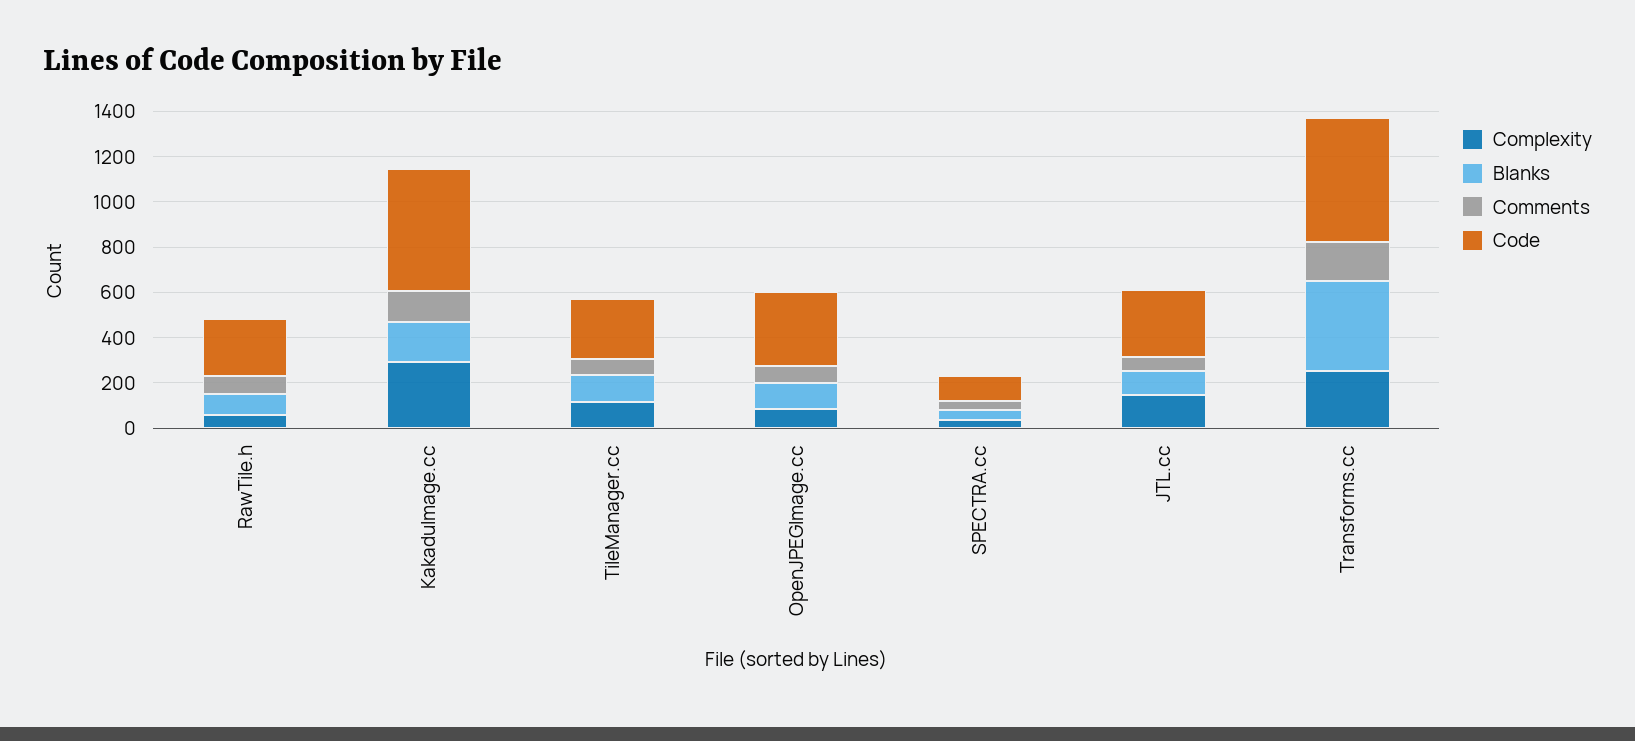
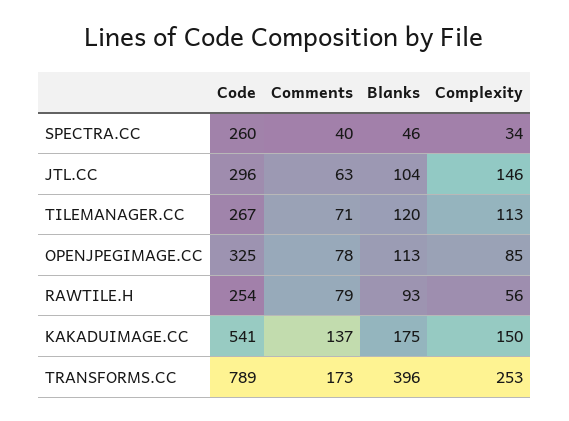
Complexity, KakaduImage.cc: 300 -> 150
Code, SPECTRA.cc: 100 -> 260
Code, Transforms.cc: 550 -> 789

